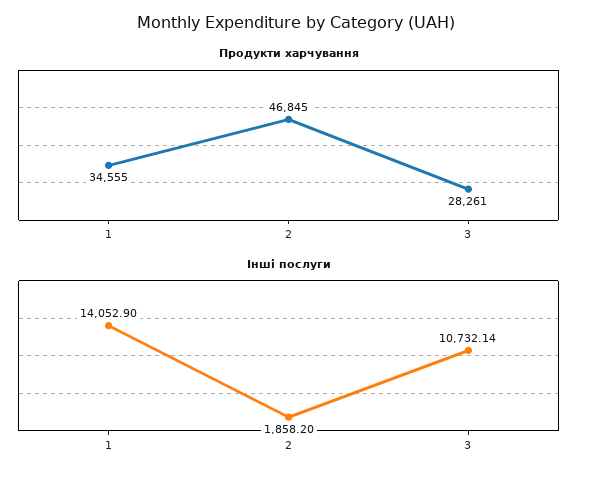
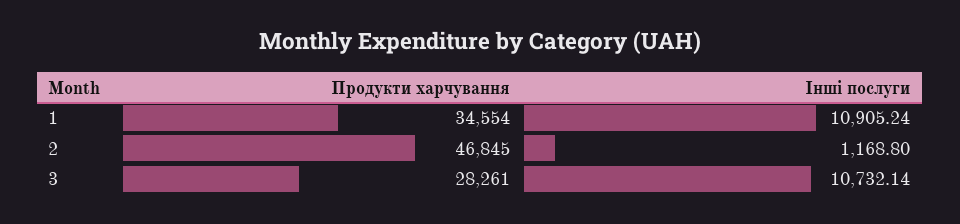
Продукти харчування, 1: 34555 -> 34554
Інші послуги, 1: 14052.9 -> 10905.24
Інші послуги, 2: 1858.2 -> 1168.8

